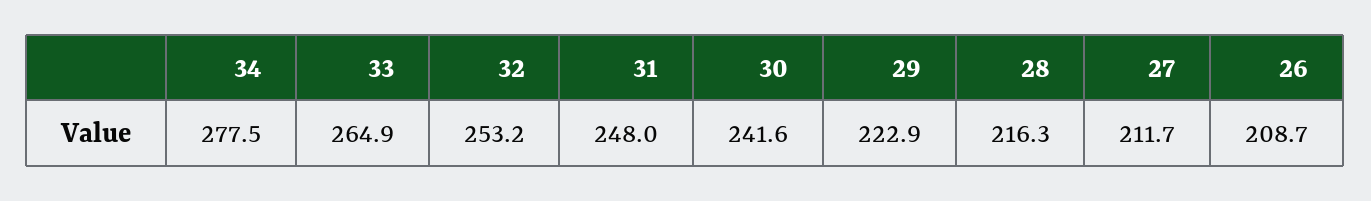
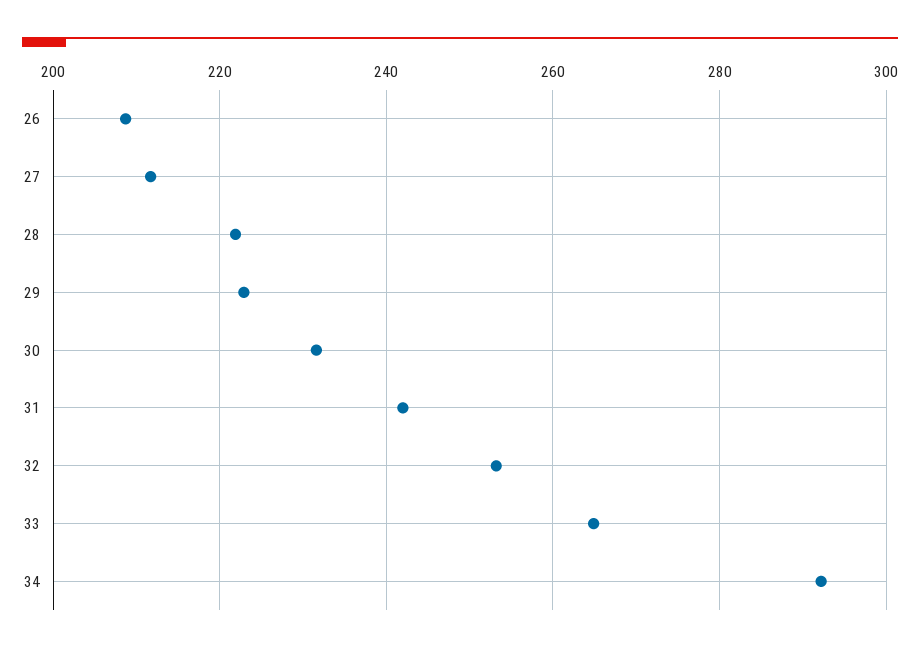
34: 277.5 -> 292
31: 248 -> 242
30: 241.6 -> 232
28: 216.3 -> 222

